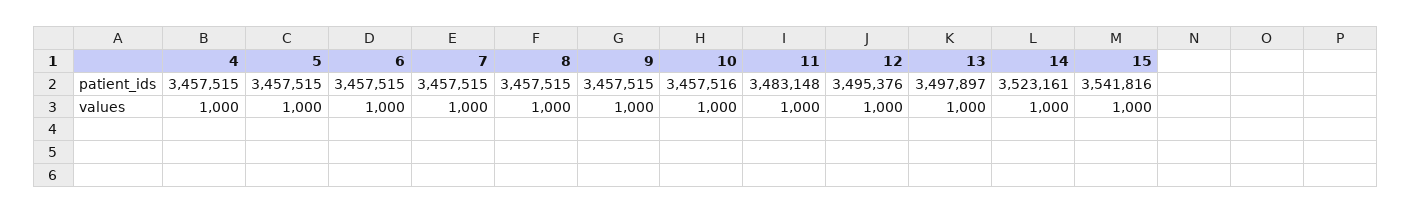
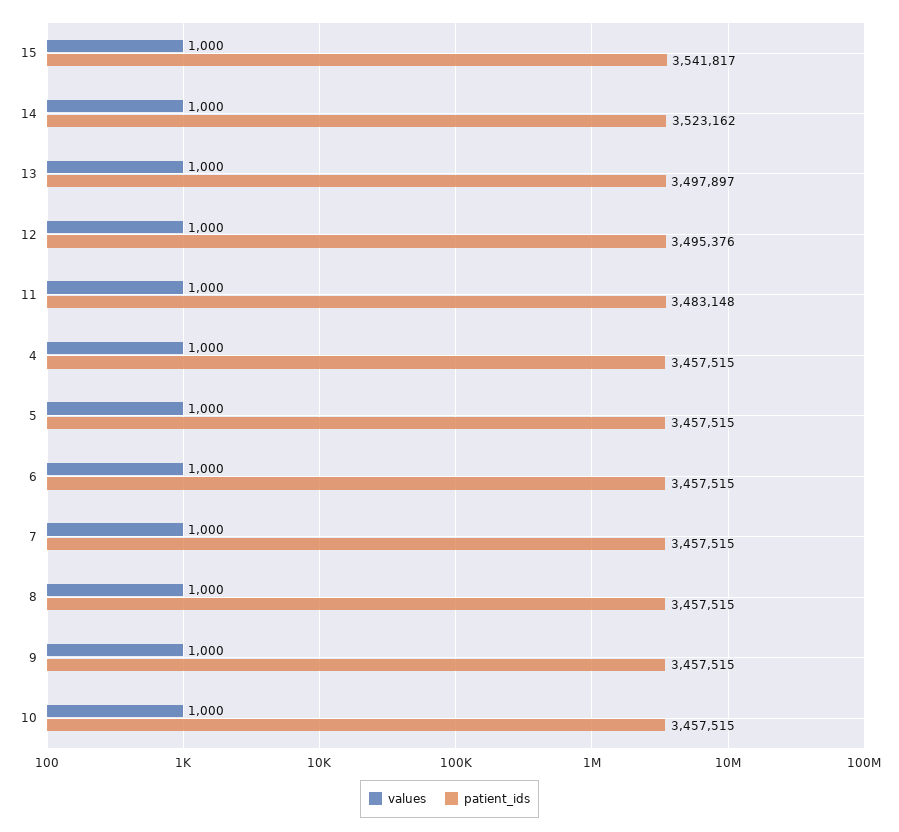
patient_ids, 10: 3457516 -> 3457515
patient_ids, 14: 3523161 -> 3523162
patient_ids, 15: 3541816 -> 3541817

